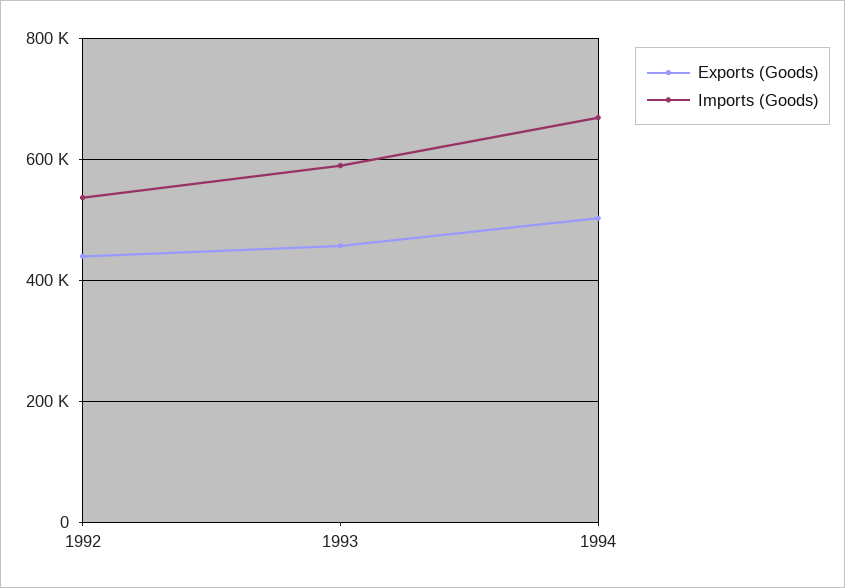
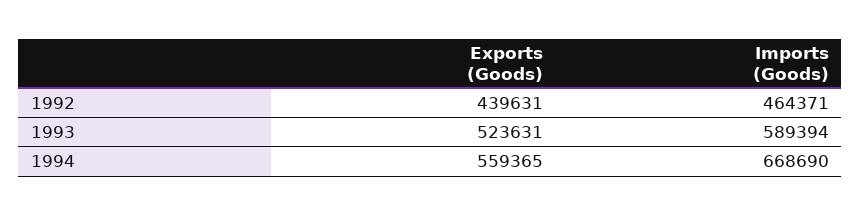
Imports (Goods), 1992: 540000 -> 464371
Exports (Goods), 1993: 460000 -> 523631
Exports (Goods), 1994: 500000 -> 559365

